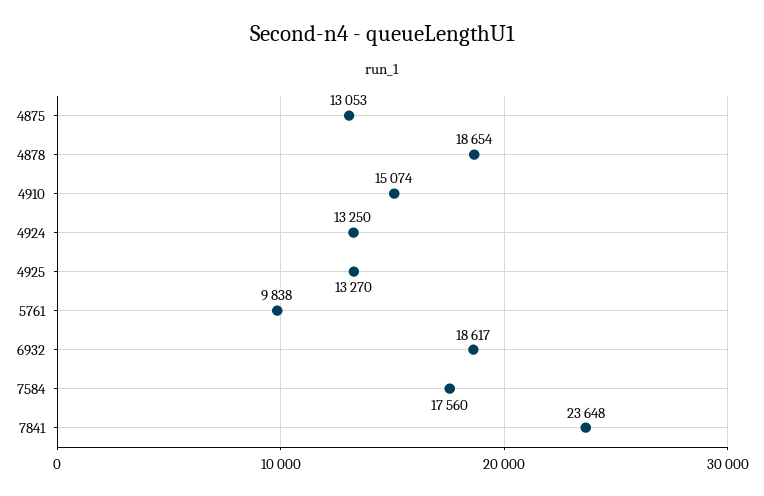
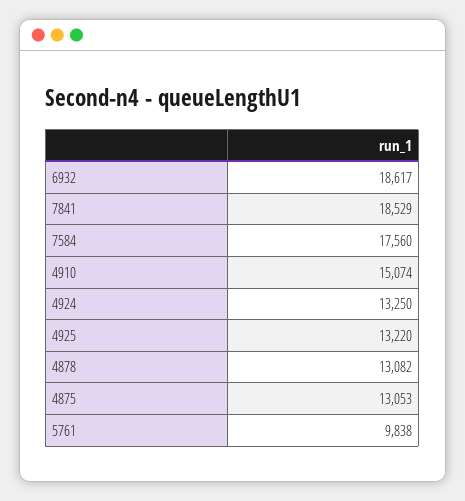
4878: 18654 -> 13082
4925: 13270 -> 13220
7841: 23648 -> 18529

